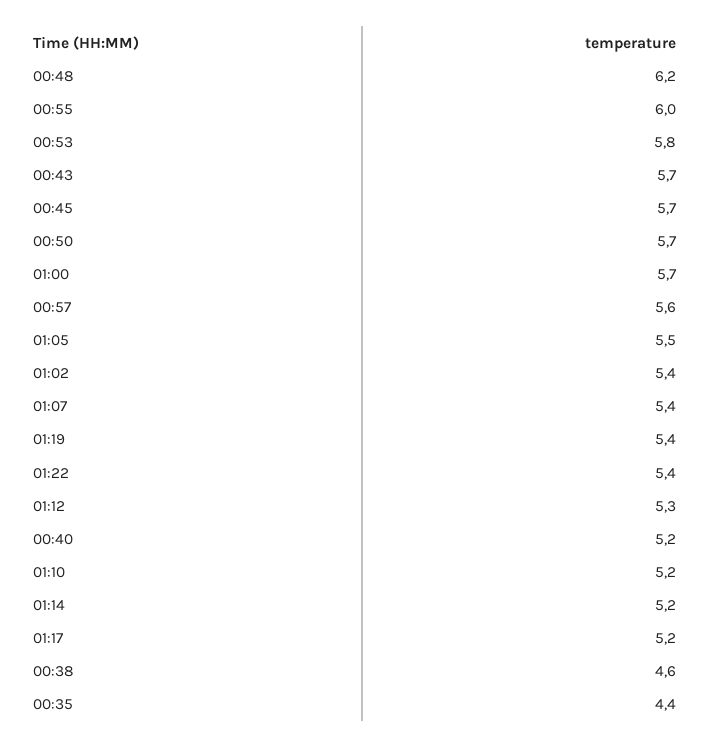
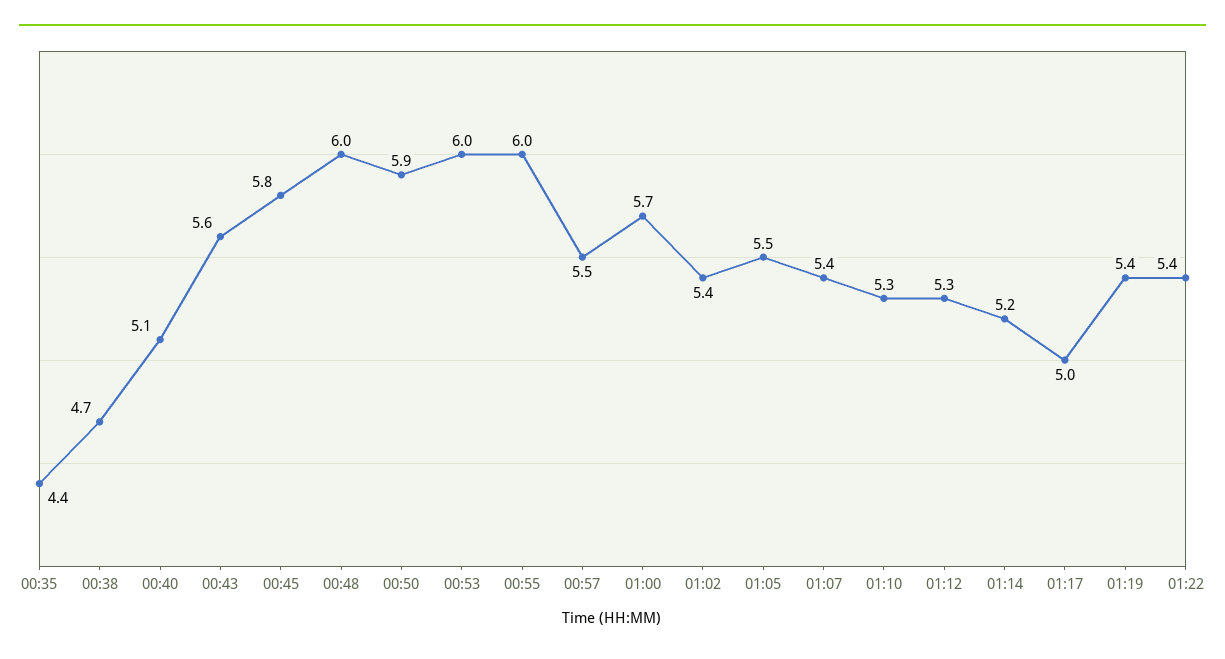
00:48: 6.2 -> 6
00:53: 5.8 -> 6
00:43: 5.7 -> 5.6
00:45: 5.7 -> 5.8
00:50: 5.7 -> 5.9
00:57: 5.6 -> 5.5
00:40: 5.2 -> 5.1
01:10: 5.2 -> 5.3
01:17: 5.2 -> 5
00:38: 4.6 -> 4.7

